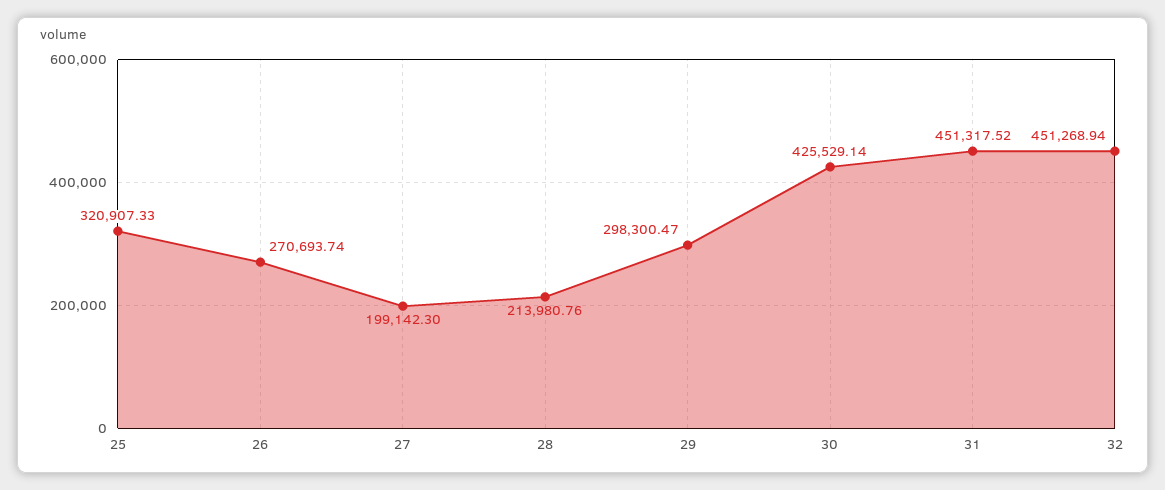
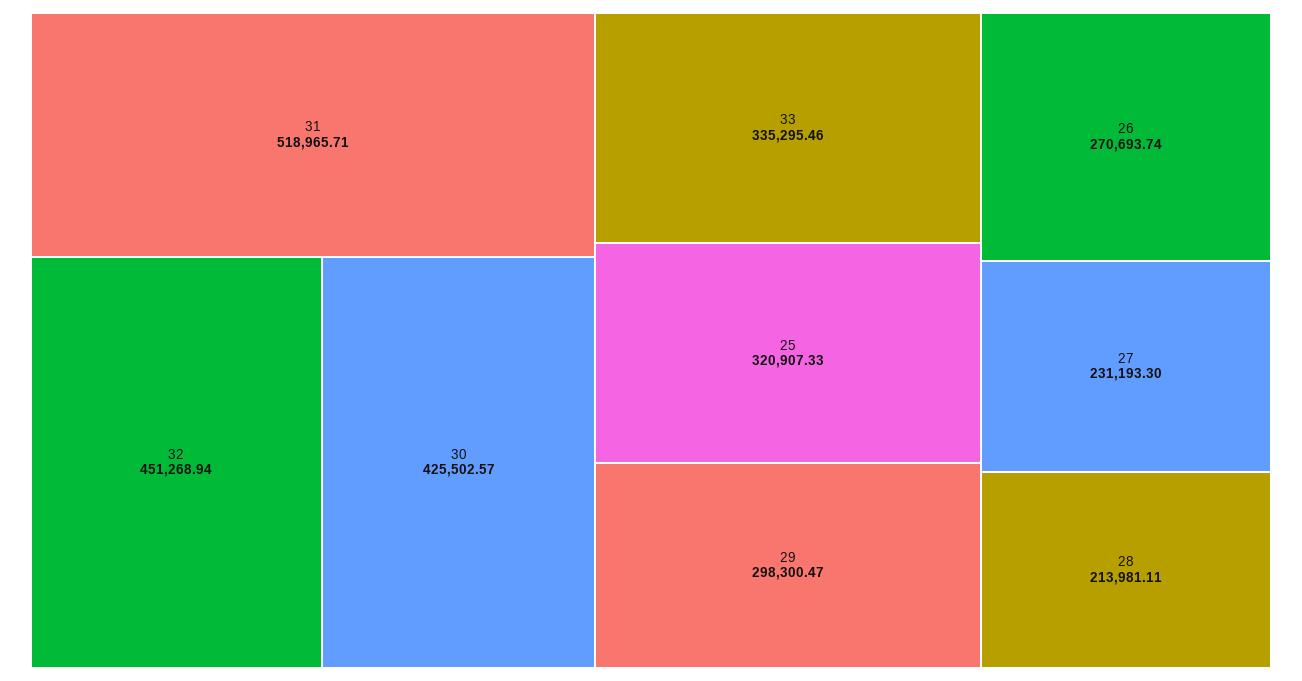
27: 199142.3 -> 231193.3
28: 213980.76 -> 213981.11
30: 425529.14 -> 425502.57
31: 451317.52 -> 518965.71
33: none -> 335295.46

